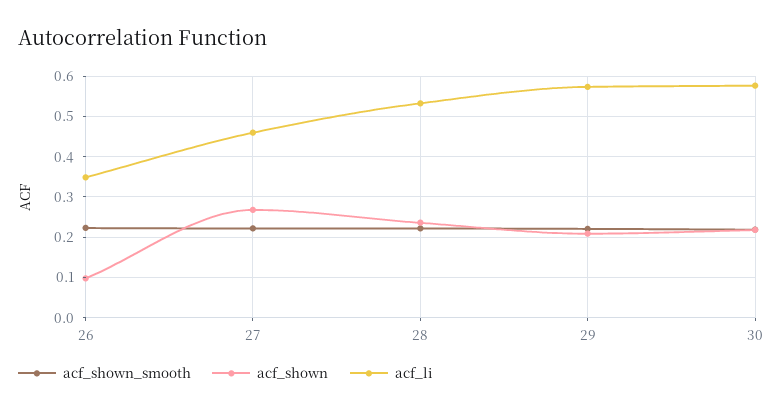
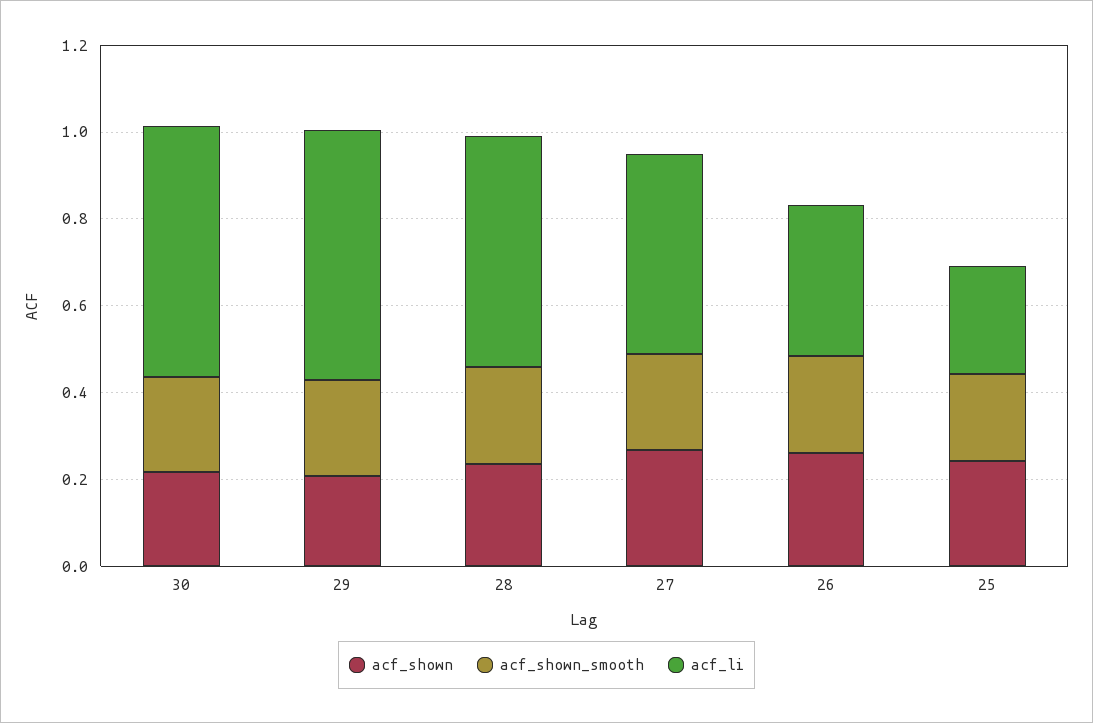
acf_shown, 26: 0.1 -> 0.25
acf_shown, 25: none -> 0.25
acf_shown_smooth, 25: none -> 0.2
acf_li, 25: none -> 0.25

